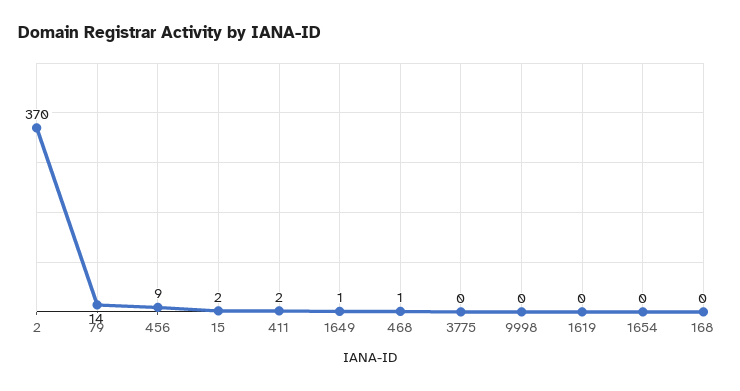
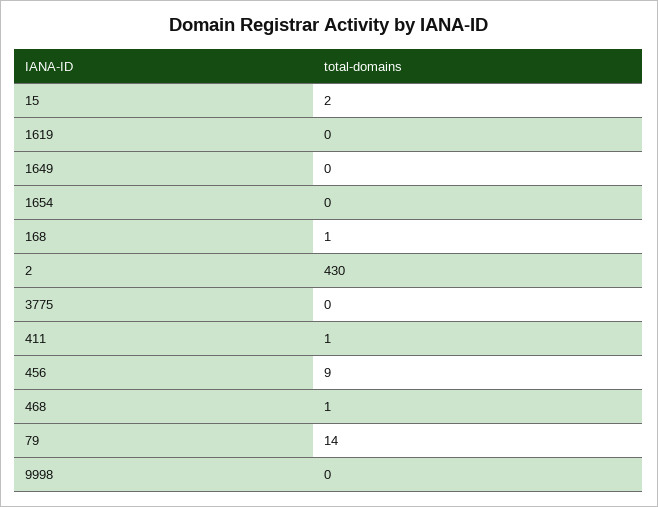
2: 370 -> 430
411: 2 -> 1
1649: 1 -> 0
168: 0 -> 1

